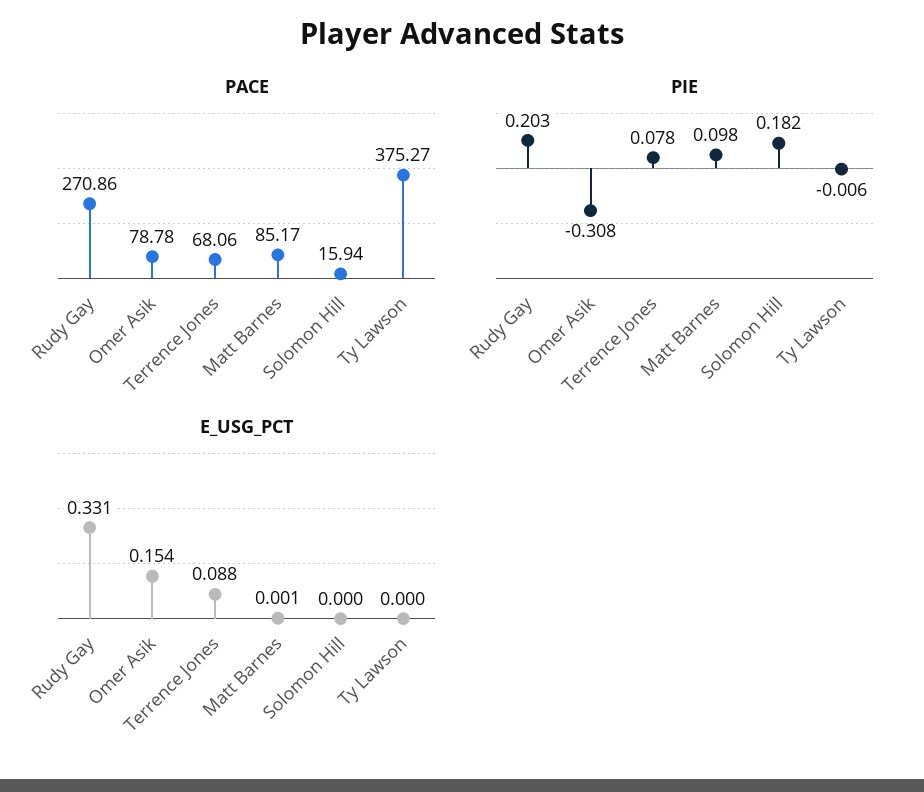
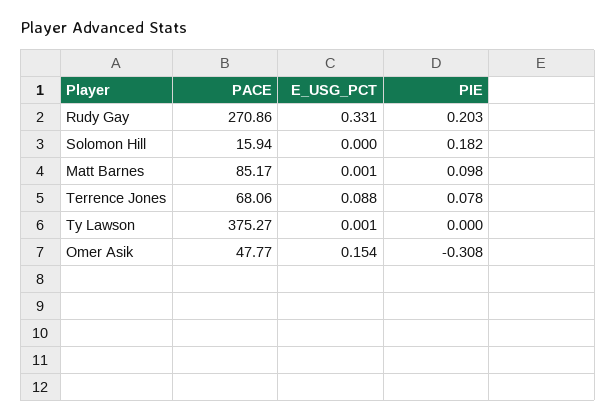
PACE, Omer Asik: 78.78 -> 47.77
PIE, Ty Lawson: -0.006 -> 0
E_USG_PCT, Ty Lawson: 0 -> 0.001

